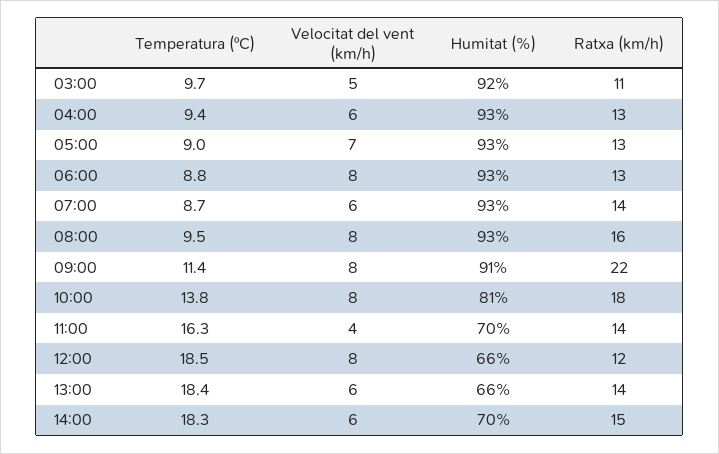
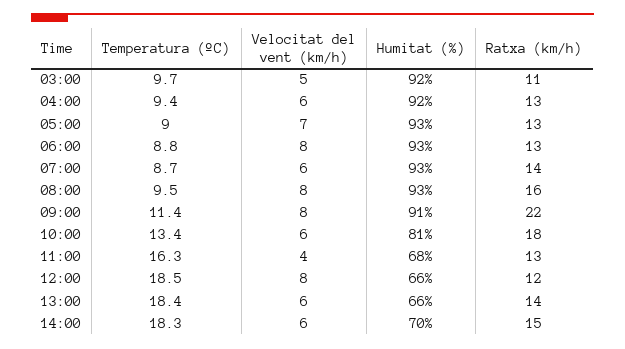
Humitat (%), 04:00: 93 -> 92
Temperatura (ºC), 10:00: 13.8 -> 13.4
Velocitat del vent (km/h), 10:00: 8 -> 6
Humitat (%), 11:00: 70 -> 68
Ratxa (km/h), 11:00: 14 -> 13

